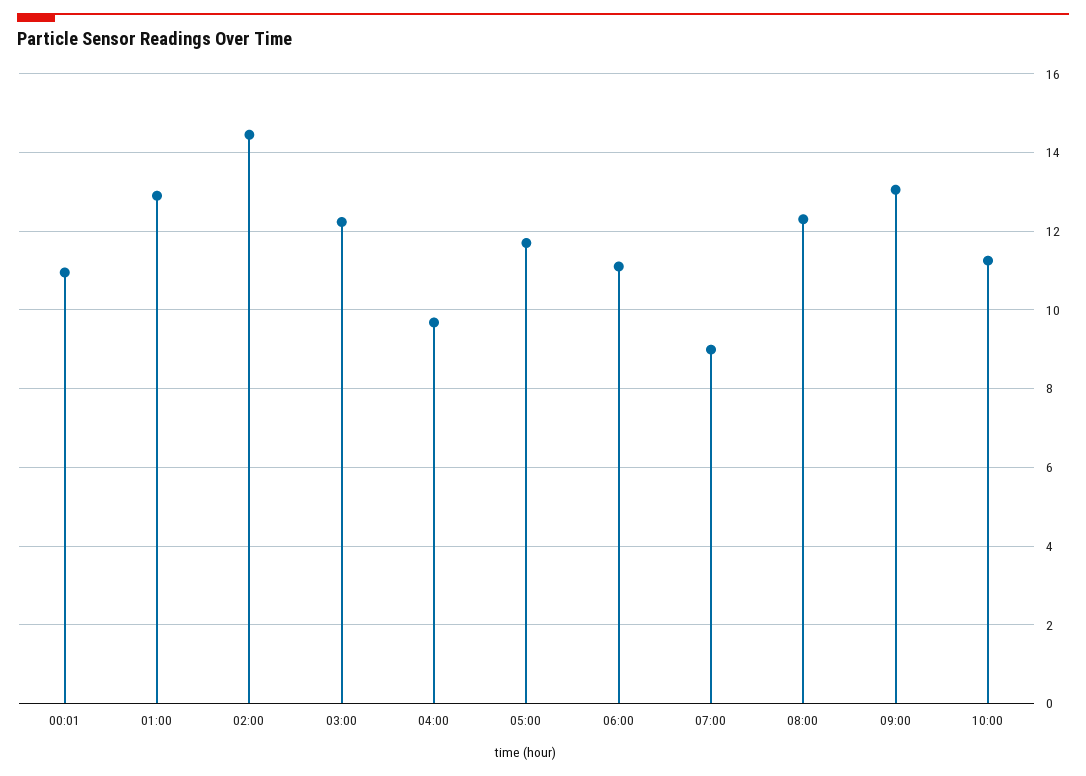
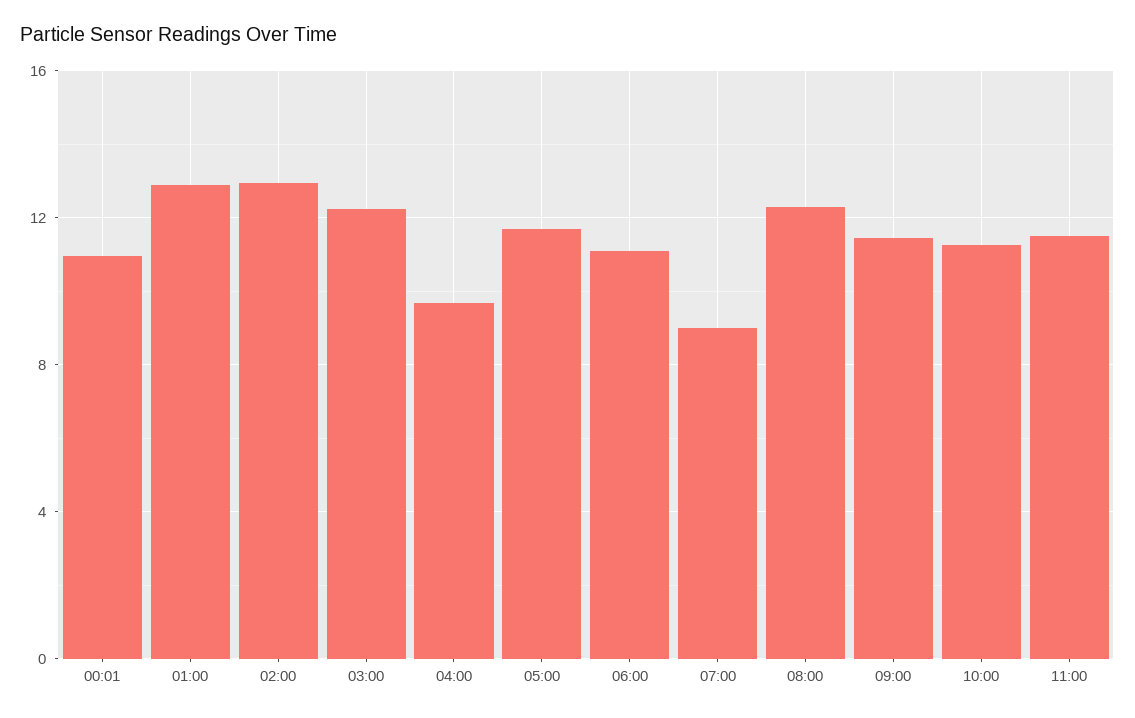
02:00: 14.4 -> 13
09:00: 13 -> 11.5
11:00: none -> 11.5

